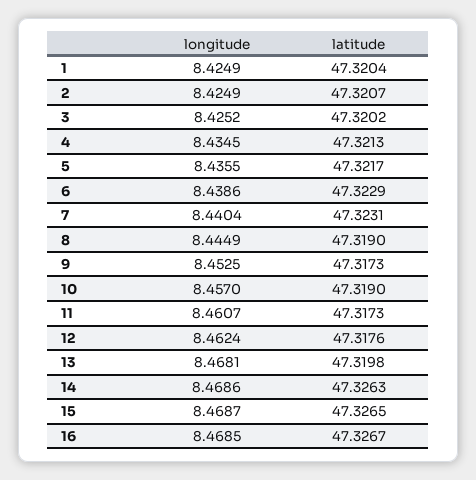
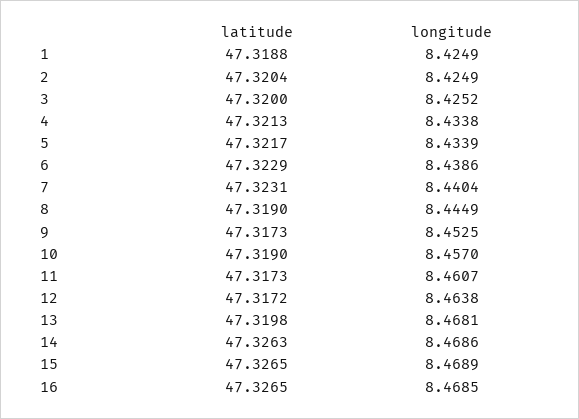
latitude, 1: 47.3204 -> 47.3188
latitude, 2: 47.3207 -> 47.3204
latitude, 3: 47.3202 -> 47.32
longitude, 4: 8.4345 -> 8.4338
longitude, 5: 8.4355 -> 8.4339
longitude, 12: 8.4624 -> 8.4638
latitude, 12: 47.3176 -> 47.3172
longitude, 15: 8.4687 -> 8.4689
latitude, 16: 47.3267 -> 47.3265

